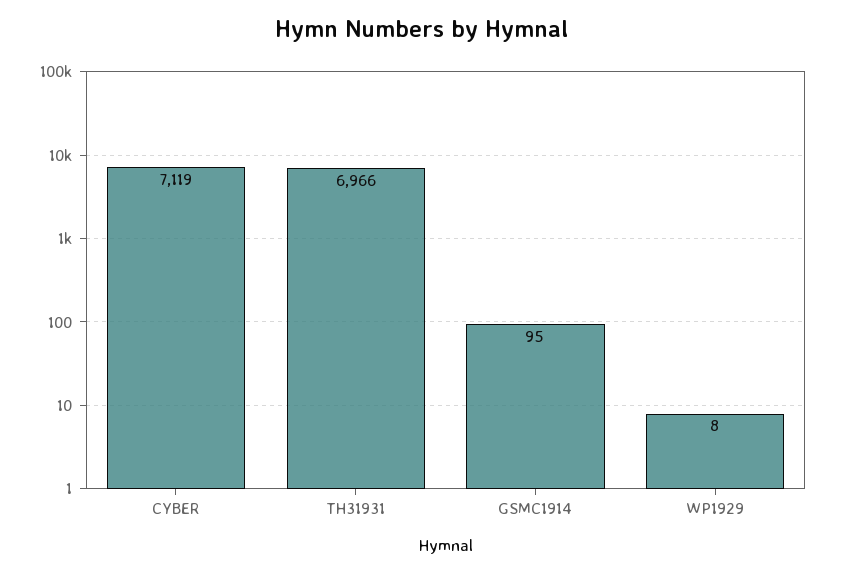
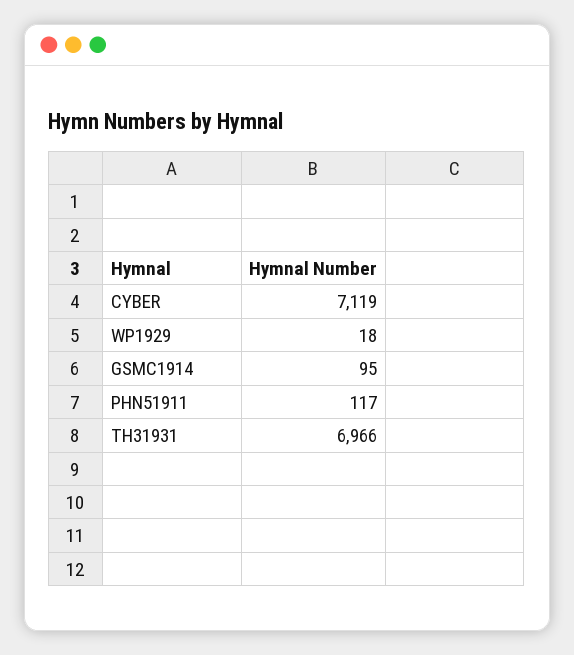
WP1929: 8 -> 18
PHN51911: none -> 117

